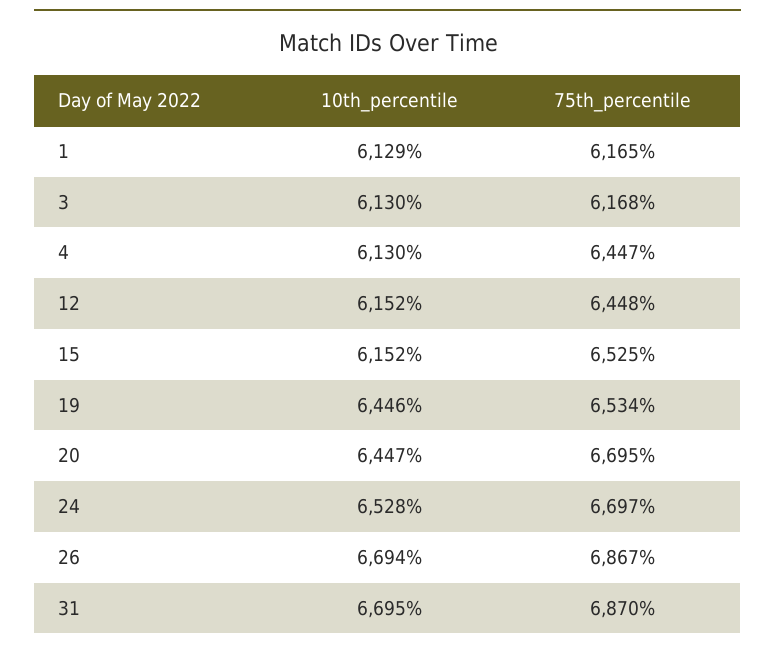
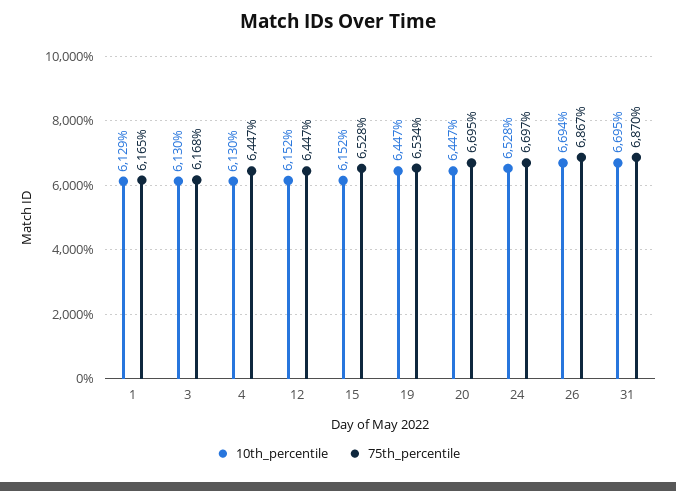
75th_percentile, 12: 6448 -> 6447
75th_percentile, 15: 6525 -> 6528
10th_percentile, 19: 6446 -> 6447

